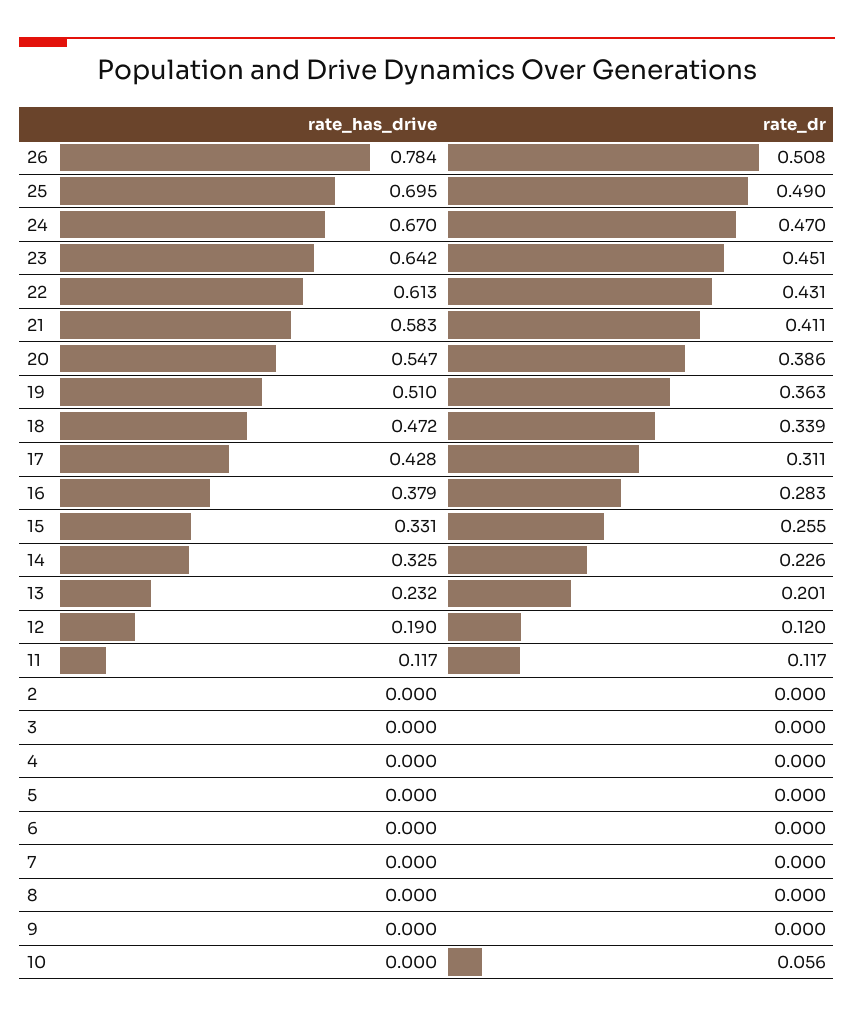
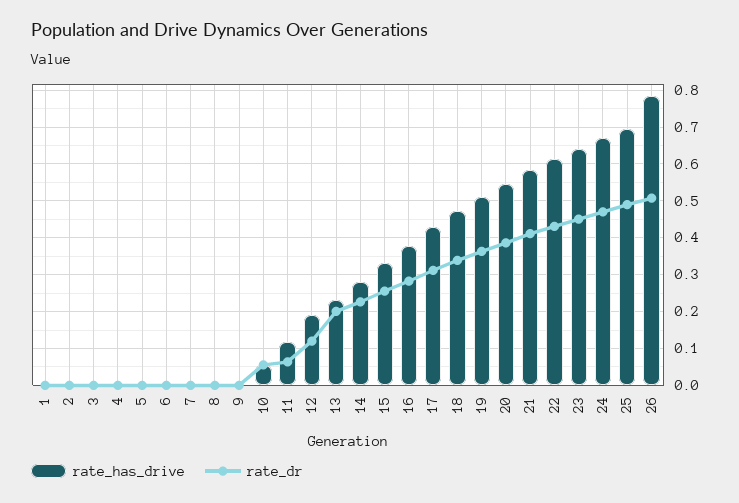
rate_has_drive, 14: 0.325 -> 0.28
rate_dr, 11: 0.117 -> 0.06
rate_has_drive, 10: 0 -> 0.06
rate_has_drive, 1: none -> 0
rate_dr, 1: none -> 0

